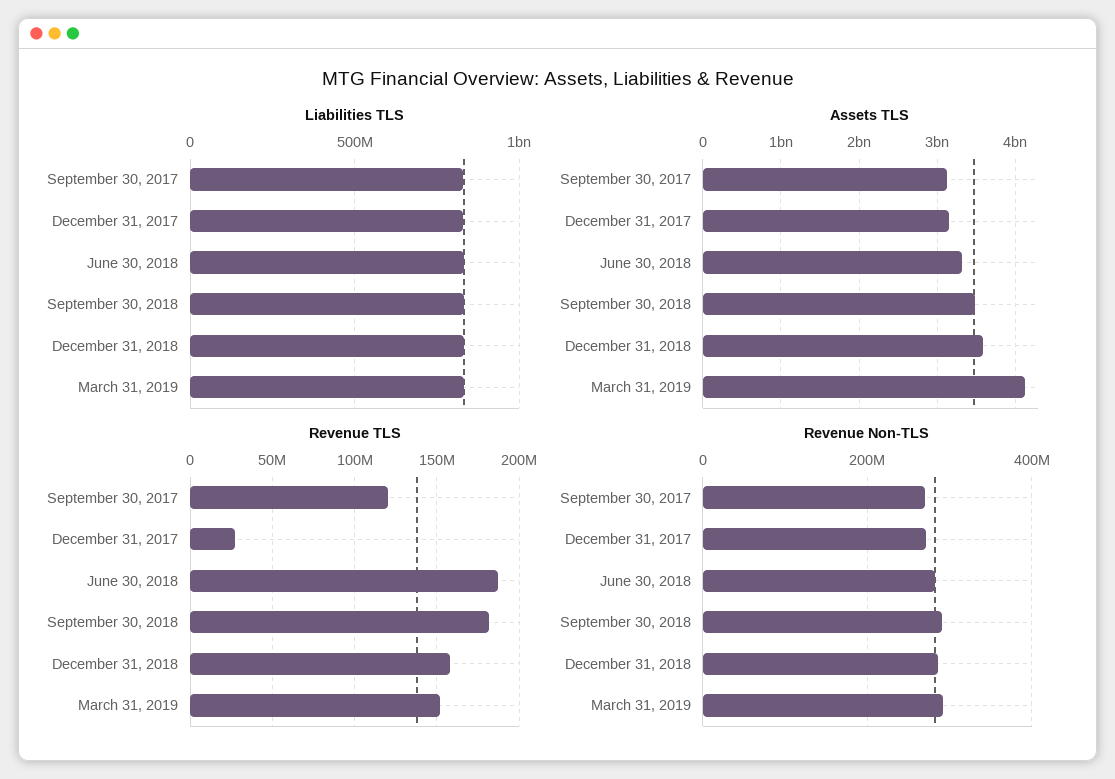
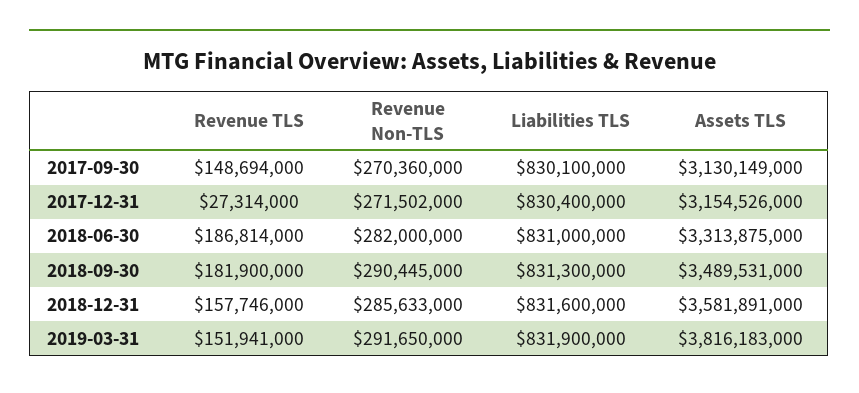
Assets TLS, March 31, 2019: 4100000000 -> 3816183000
Revenue TLS, September 30, 2017: 120000000 -> 148694000

